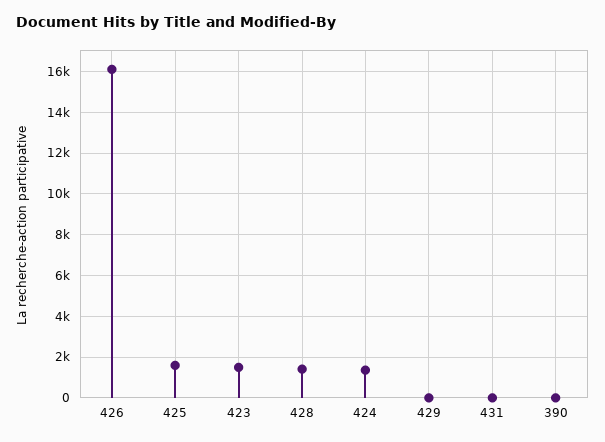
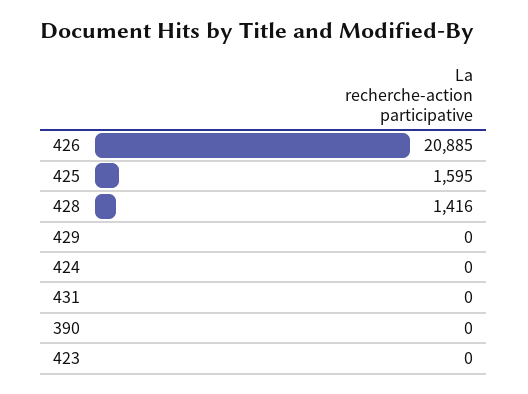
426: 16000 -> 20885
423: 1500 -> 0
424: 1500 -> 0

